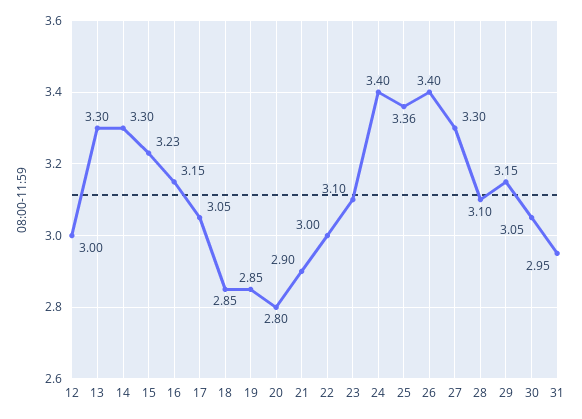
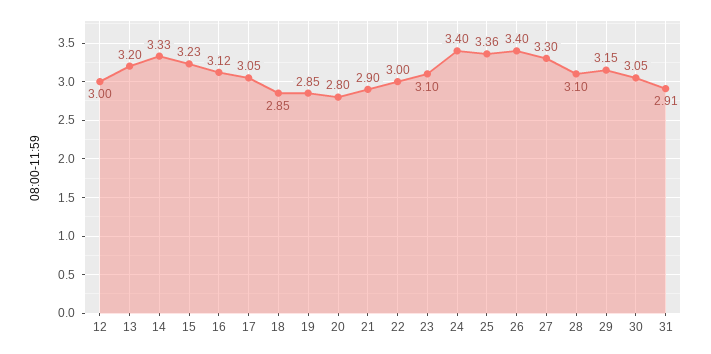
13: 3.3 -> 3.2
14: 3.3 -> 3.33
16: 3.15 -> 3.12
31: 2.95 -> 2.91

